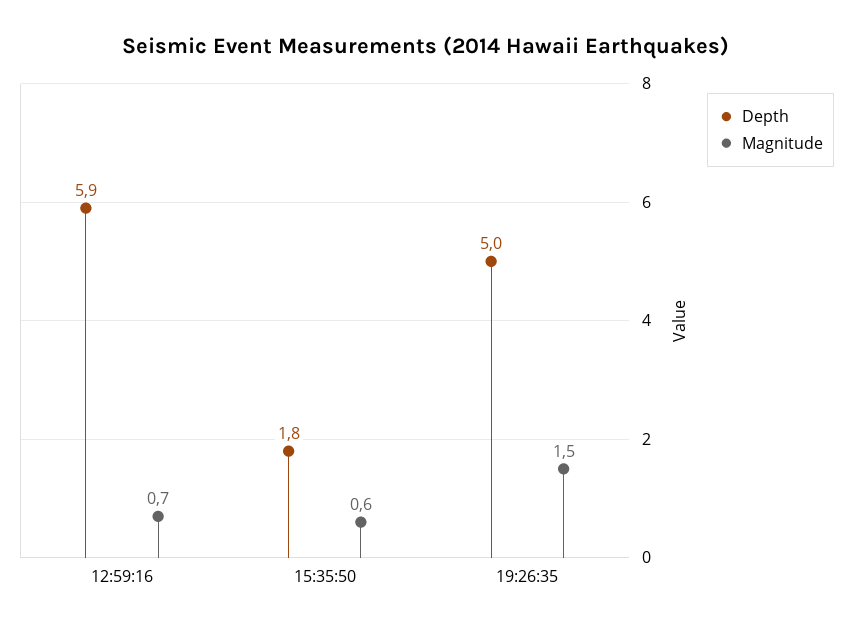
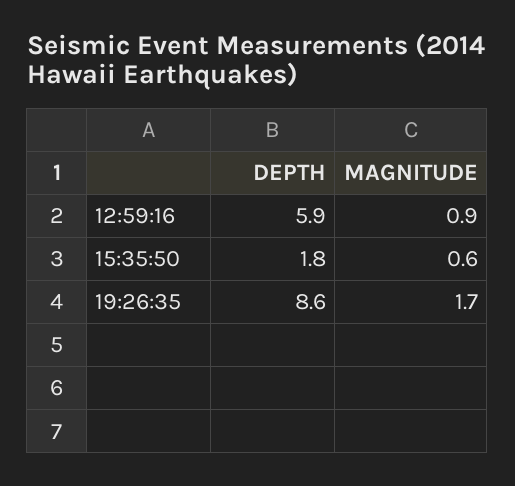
Magnitude, 12:59:16: 0.7 -> 0.9
Depth, 19:26:35: 5 -> 8.6
Magnitude, 19:26:35: 1.5 -> 1.7

